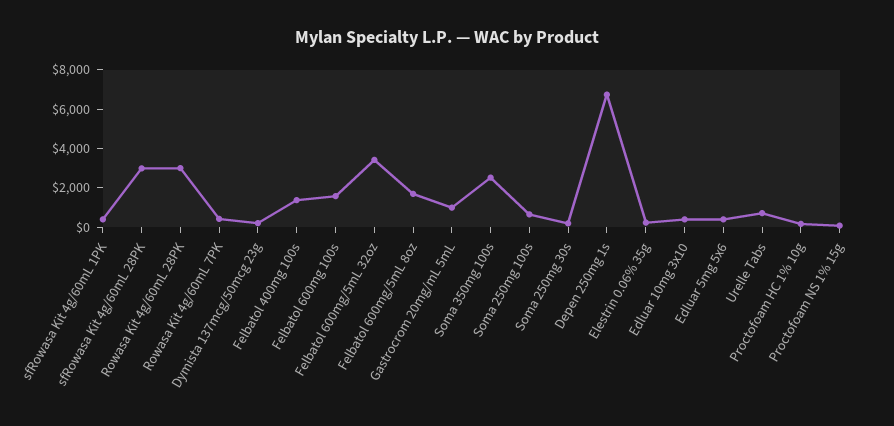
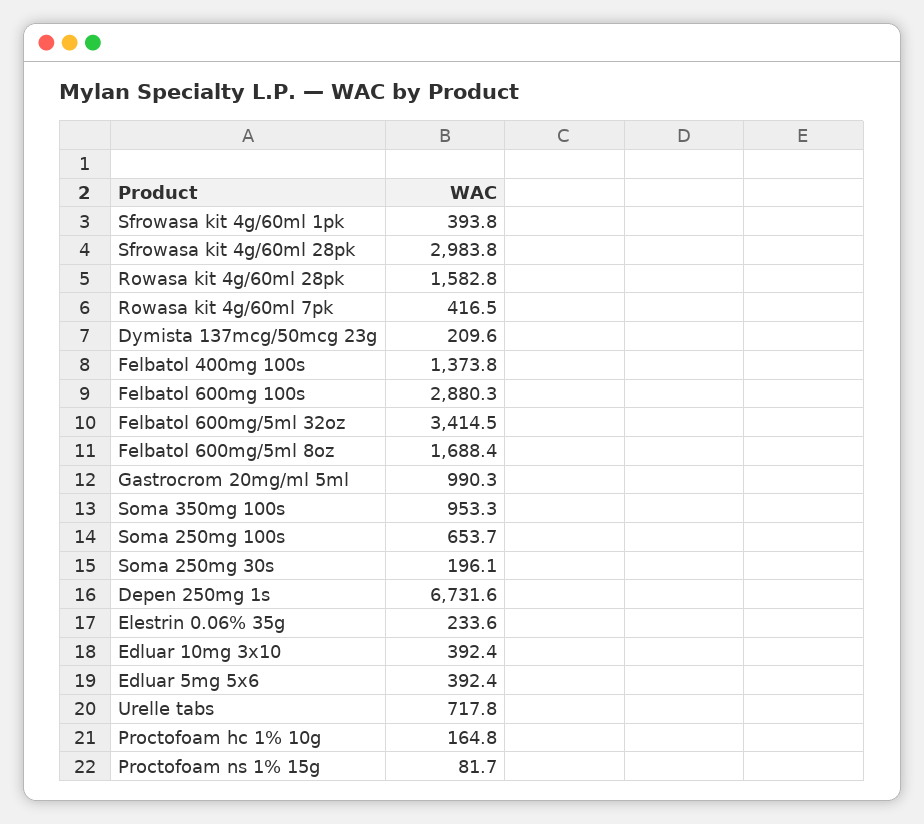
Rowasa Kit 4g/60mL 28PK: 3000 -> 1582.8
Felbatol 600mg 100s: 1500 -> 2880.3
Soma 350mg 100s: 2500 -> 953.3

